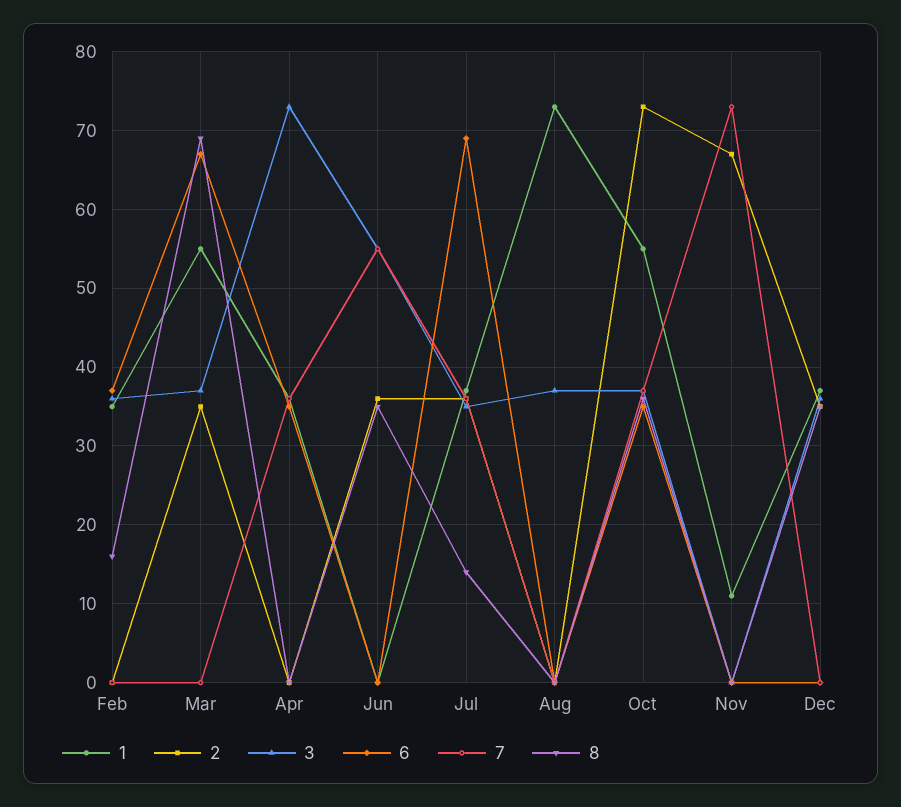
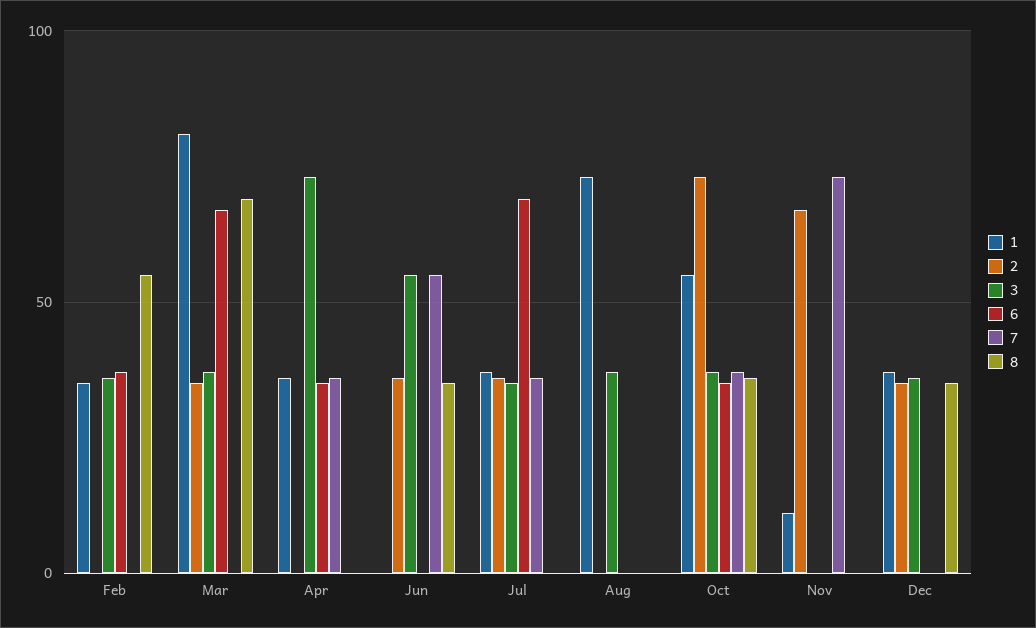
8, Feb: 16 -> 55
1, Mar: 55 -> 80
8, Jul: 14 -> 0

